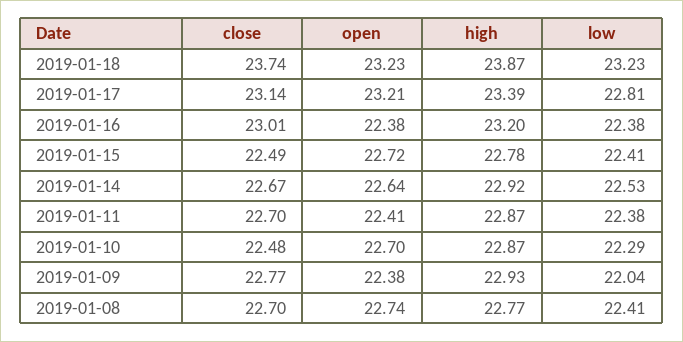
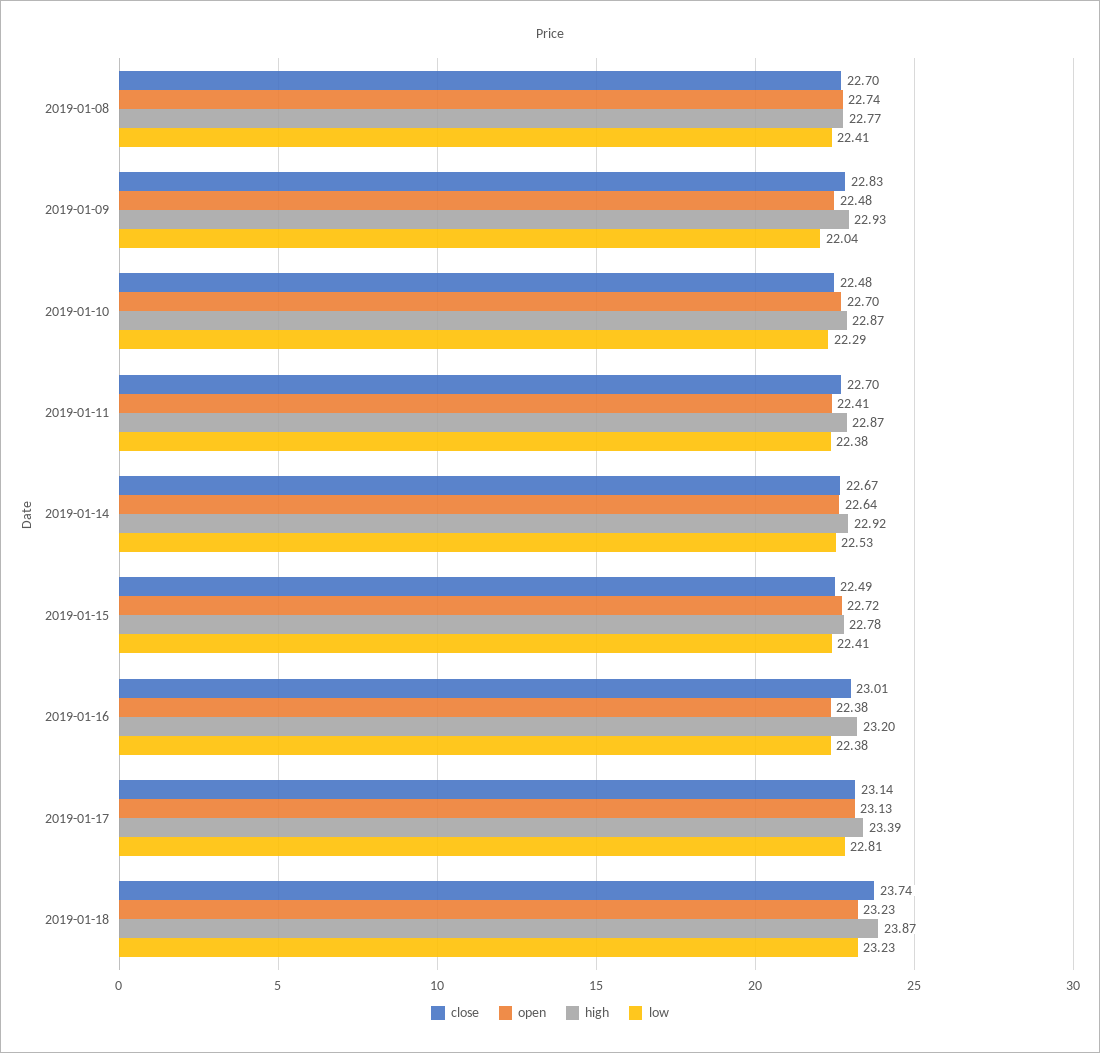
open, 2019-01-17: 23.21 -> 23.13
close, 2019-01-09: 22.77 -> 22.83
open, 2019-01-09: 22.38 -> 22.48

